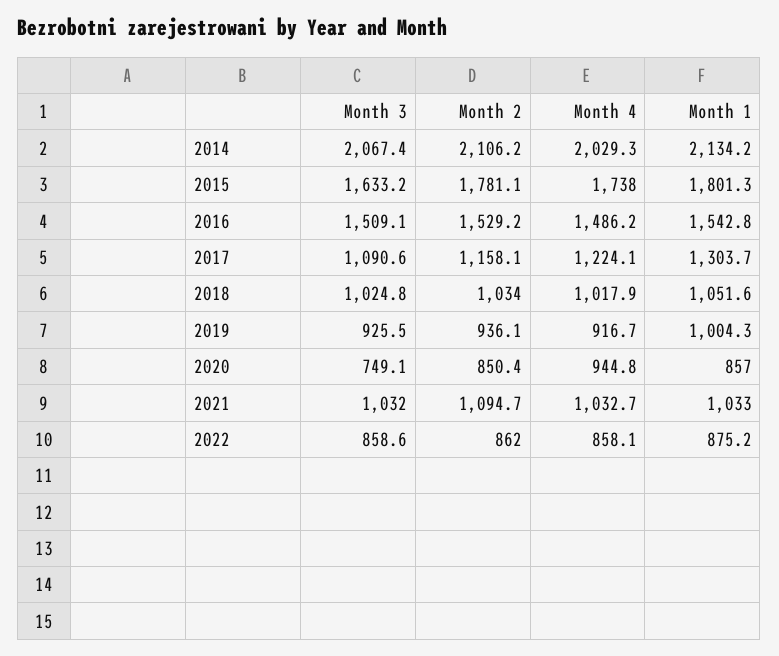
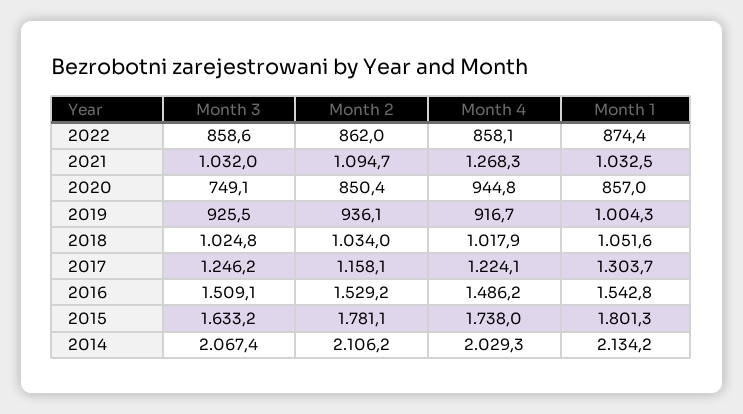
Month 3, 2017: 1090.6 -> 1246.2
Month 4, 2021: 1032.7 -> 1268.3
Month 1, 2021: 1033 -> 1032.5
Month 1, 2022: 875.2 -> 874.4

